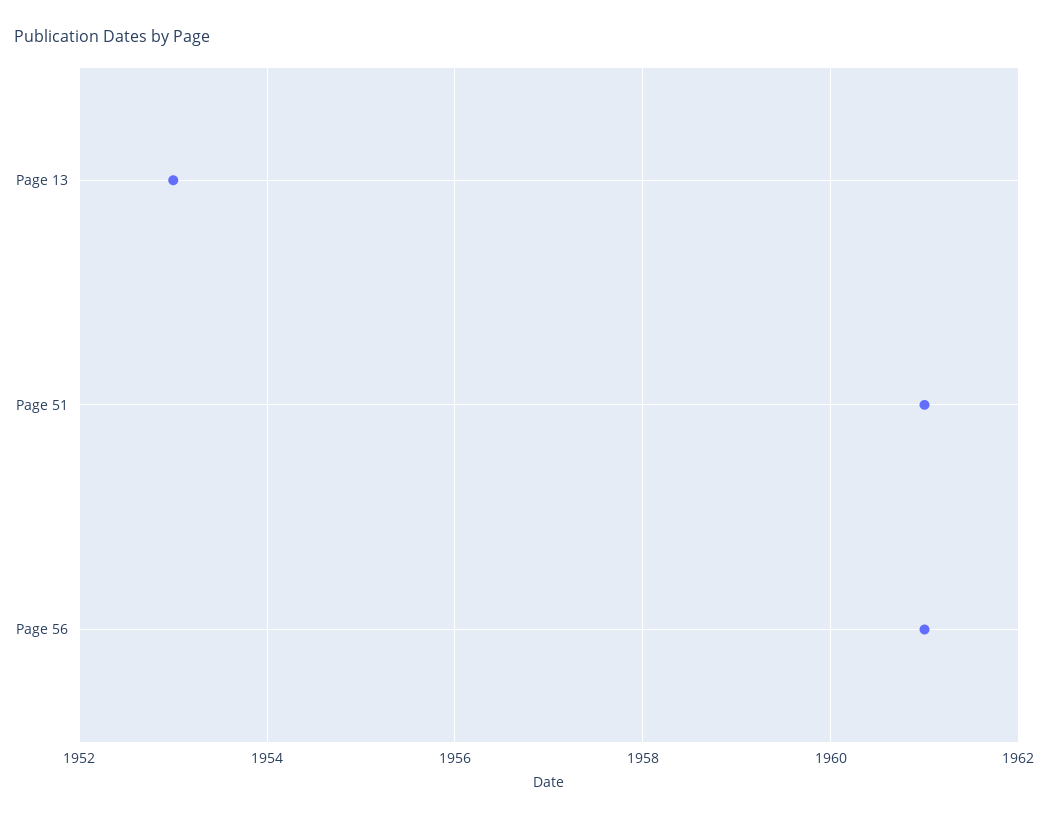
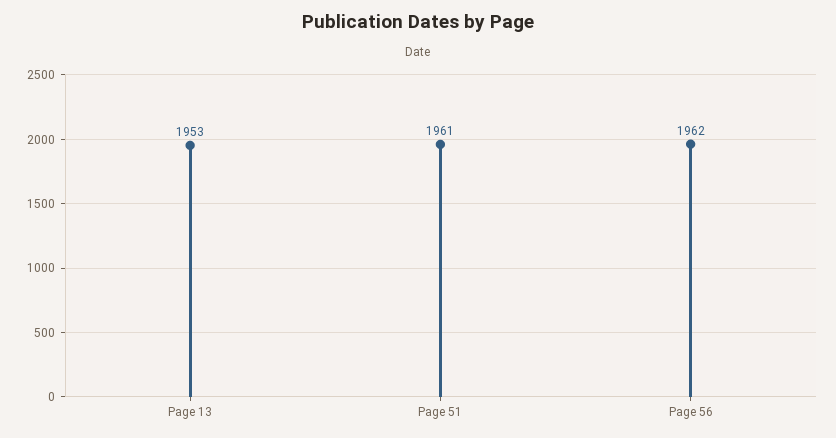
Page 56: 1961 -> 1962

